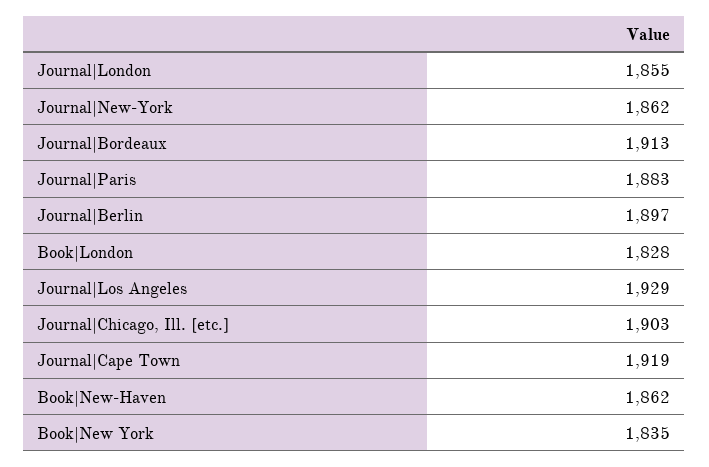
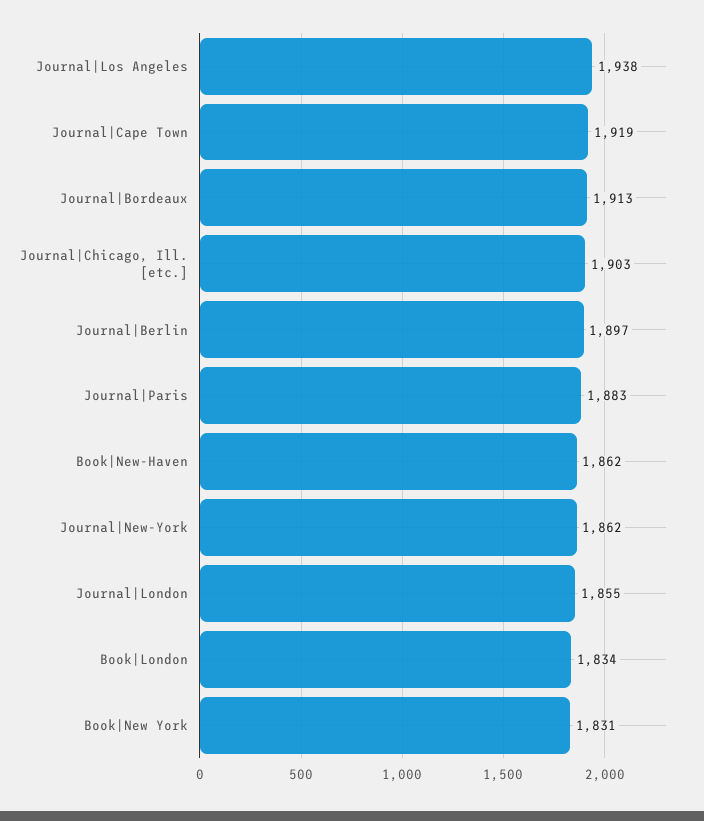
Book|London: 1828 -> 1834
Journal|Los Angeles: 1929 -> 1938
Book|New York: 1835 -> 1831

